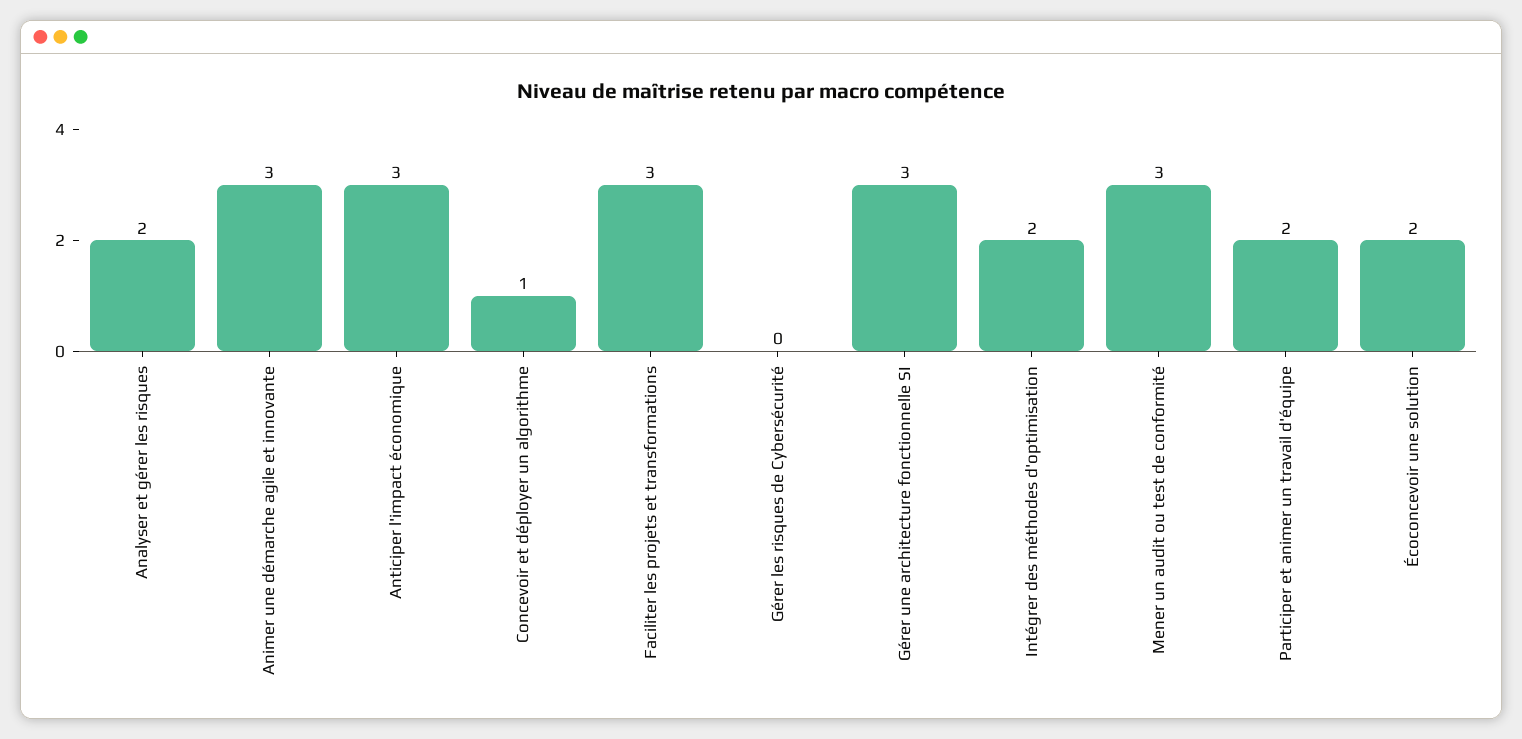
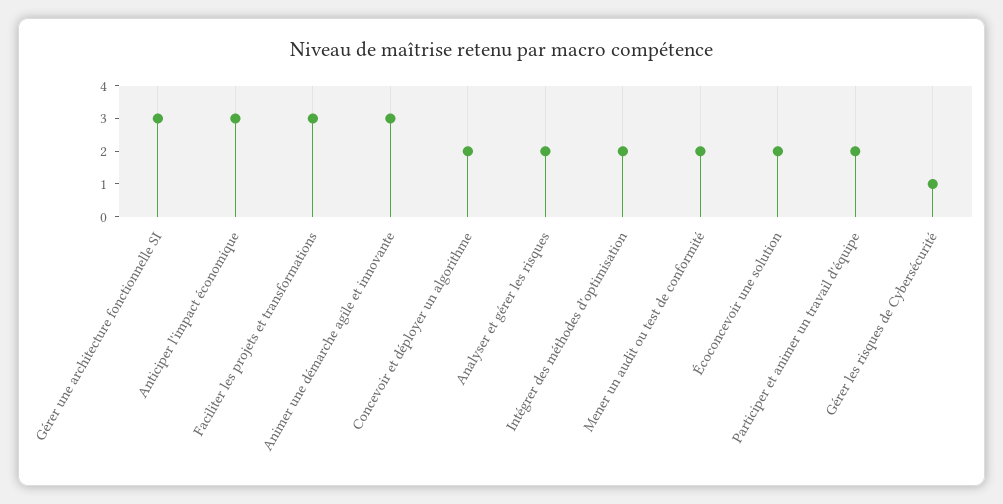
Concevoir et déployer un algorithme: 1 -> 2
Gérer les risques de Cybersécurité: 0 -> 1
Mener un audit ou test de conformité: 3 -> 2

